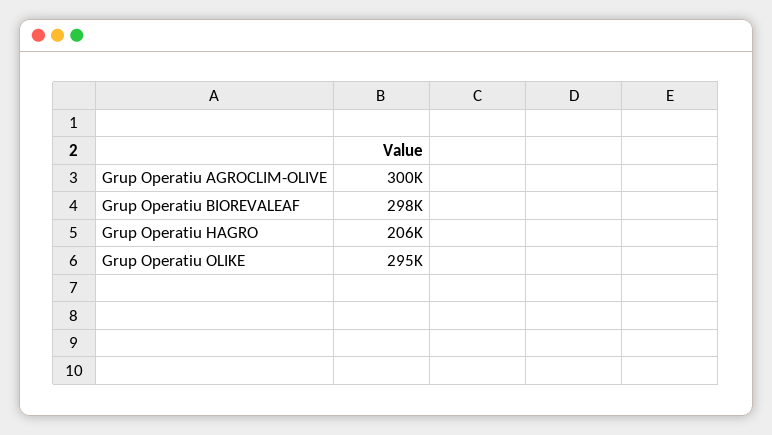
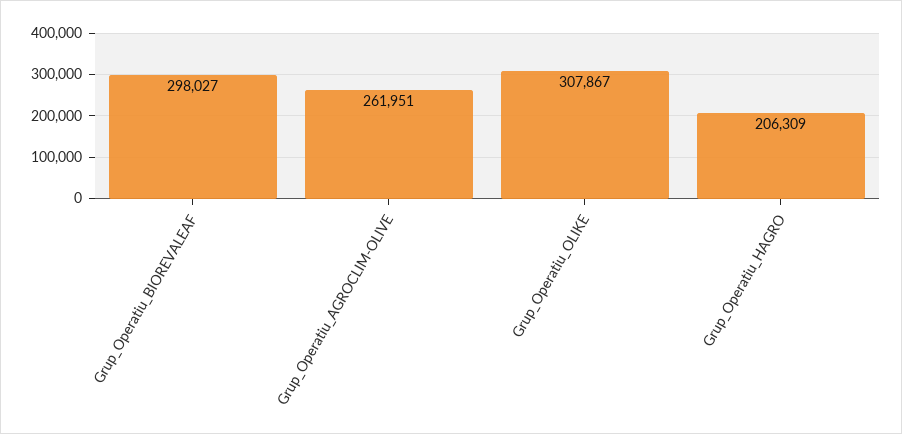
Grup Operatiu AGROCLIM-OLIVE: 300000 -> 261951
Grup Operatiu OLIKE: 295000 -> 307867

